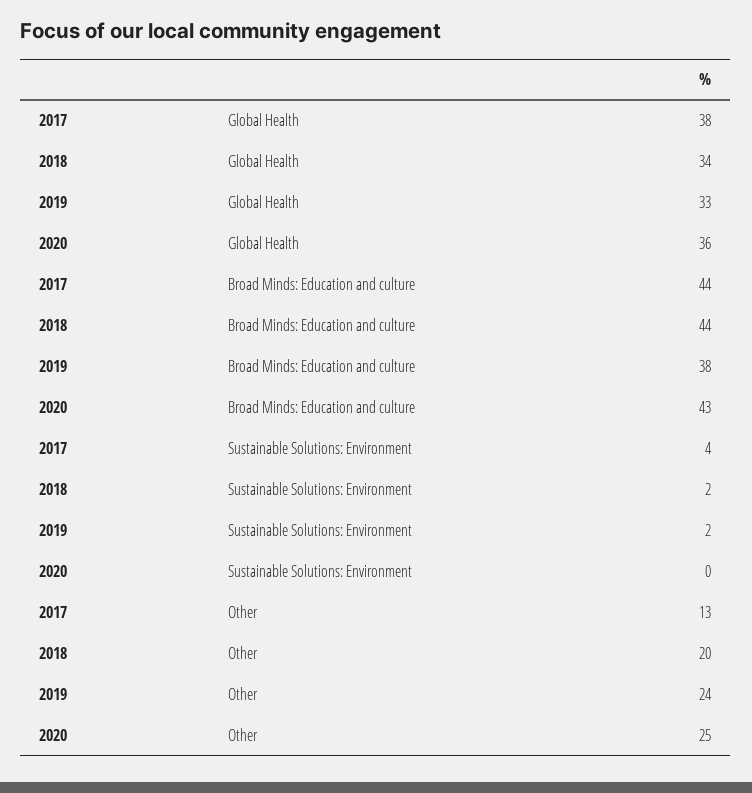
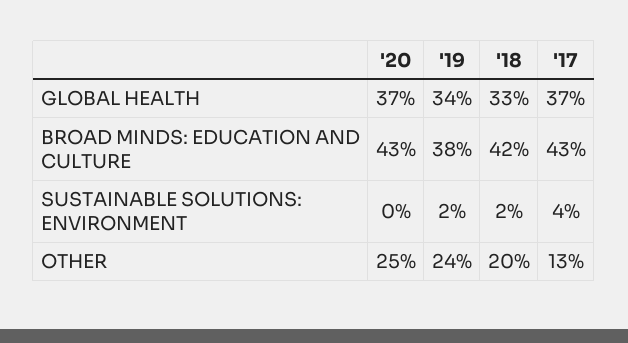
2017, Global Health: 38 -> 37
2018, Global Health: 34 -> 33
2019, Global Health: 33 -> 34
2020, Global Health: 36 -> 37
2017, Broad Minds: Education and culture: 44 -> 43
2018, Broad Minds: Education and culture: 44 -> 42

